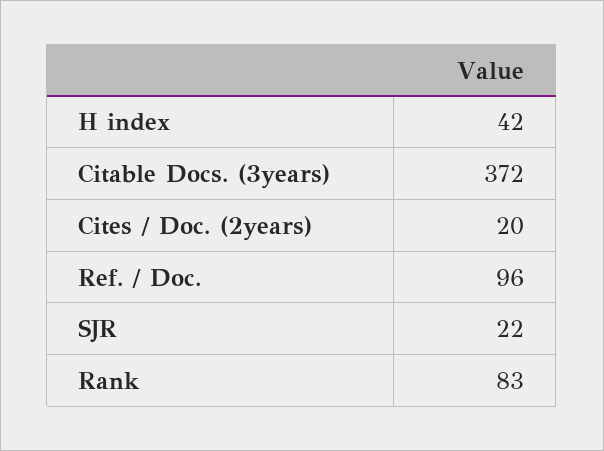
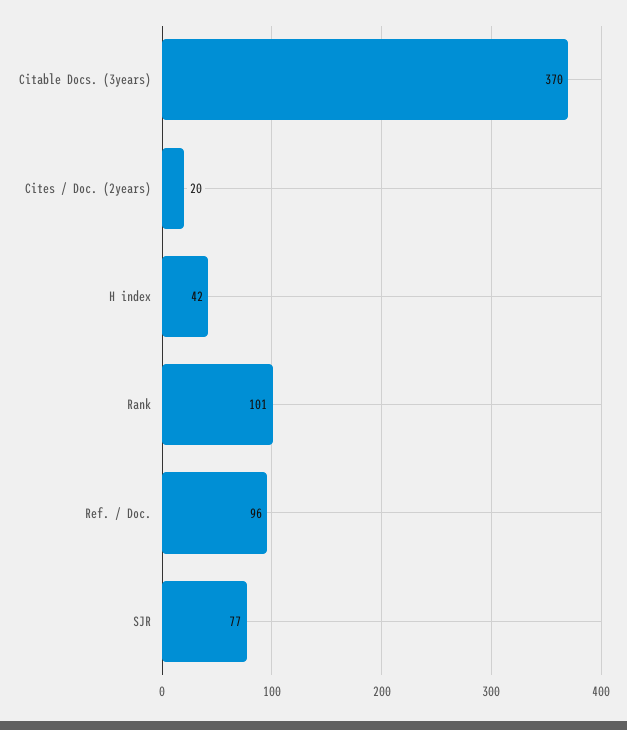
Citable Docs. (3years): 372 -> 370
SJR: 22 -> 77
Rank: 83 -> 101

